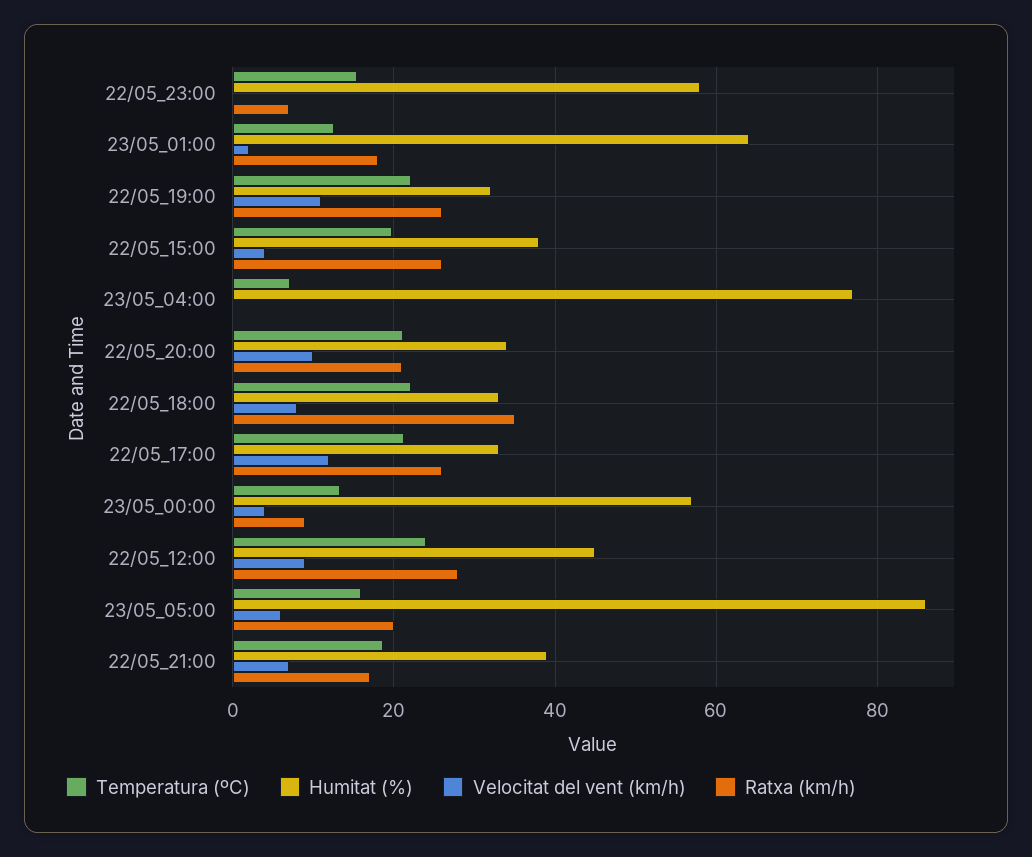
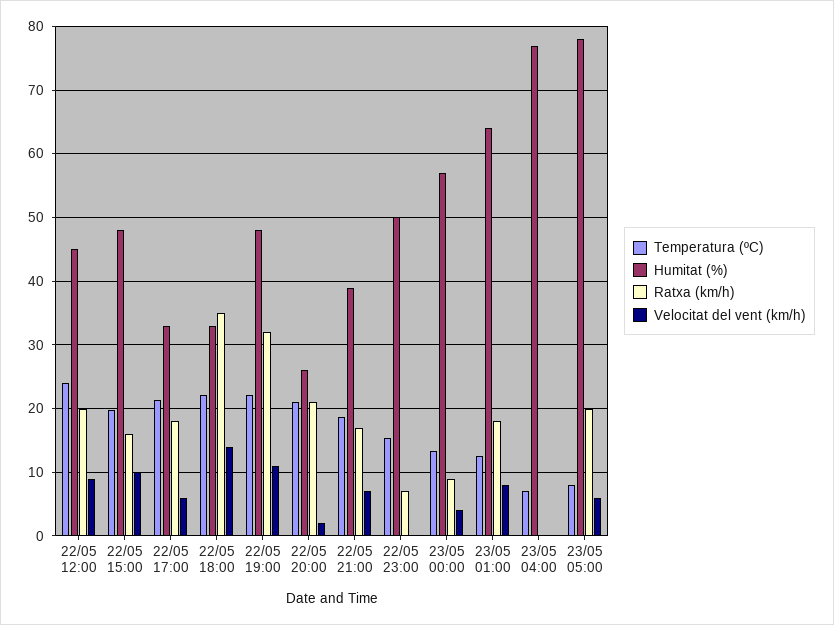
Humitat (%), 22/05_23:00: 58 -> 50
Velocitat del vent (km/h), 23/05_01:00: 2 -> 8
Humitat (%), 22/05_19:00: 32 -> 48
Ratxa (km/h), 22/05_19:00: 26 -> 32
Humitat (%), 22/05_15:00: 38 -> 48
Velocitat del vent (km/h), 22/05_15:00: 4 -> 10
Ratxa (km/h), 22/05_15:00: 26 -> 16
Humitat (%), 22/05_20:00: 34 -> 26
Velocitat del vent (km/h), 22/05_20:00: 10 -> 2
Velocitat del vent (km/h), 22/05_18:00: 8 -> 14
Velocitat del vent (km/h), 22/05_17:00: 12 -> 6
Ratxa (km/h), 22/05_17:00: 26 -> 18
Ratxa (km/h), 22/05_12:00: 28 -> 20
Temperatura (ºC), 23/05_05:00: 16 -> 8
Humitat (%), 23/05_05:00: 86 -> 78

